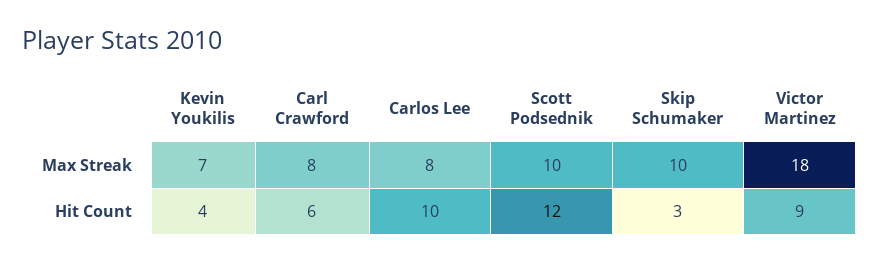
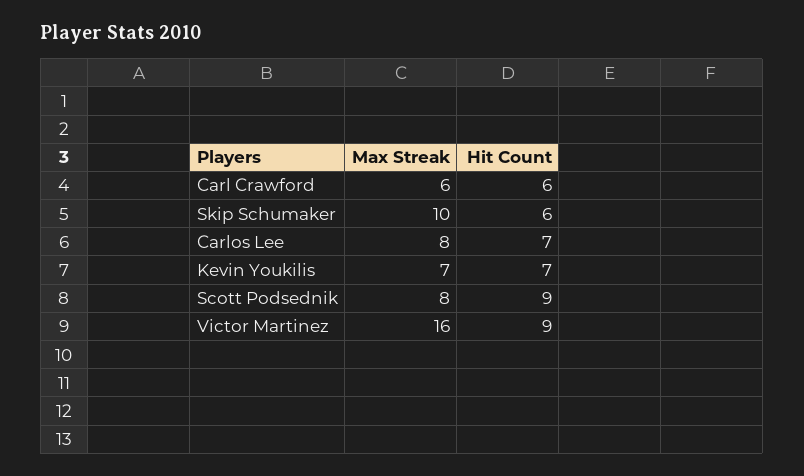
Carl Crawford, Max Streak: 8 -> 6
Scott Podsednik, Max Streak: 10 -> 8
Victor Martinez, Max Streak: 18 -> 16
Kevin Youkilis, Hit Count: 4 -> 7
Carlos Lee, Hit Count: 10 -> 7
Scott Podsednik, Hit Count: 12 -> 9
Skip Schumaker, Hit Count: 3 -> 6

